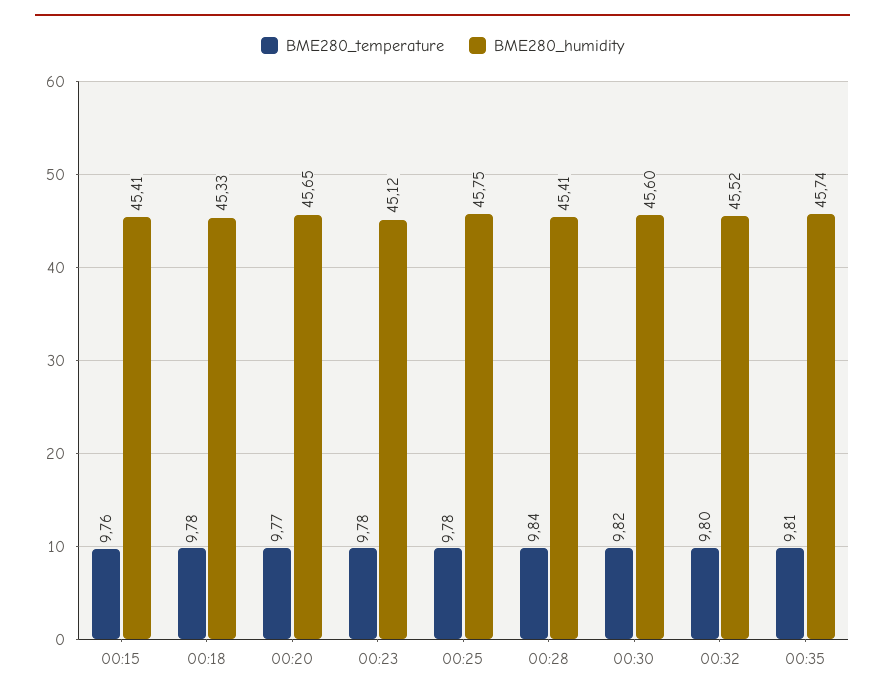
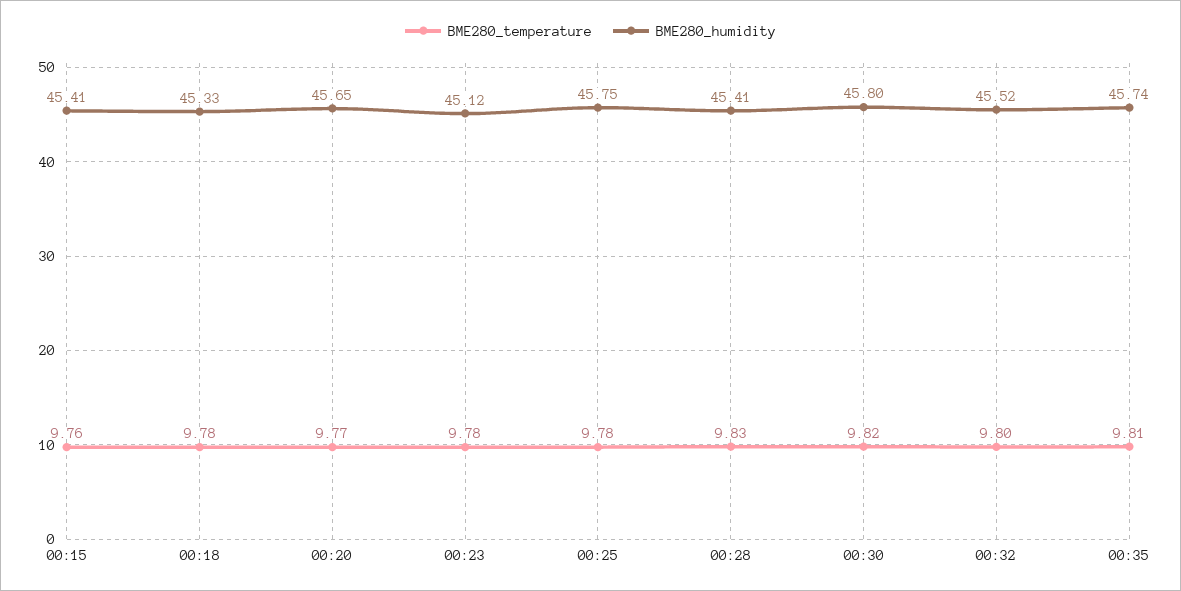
BME280_temperature, 00:28: 9.84 -> 9.83
BME280_humidity, 00:30: 45.6 -> 45.8

